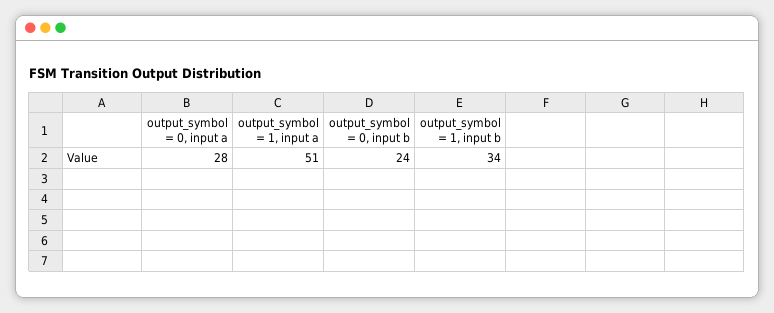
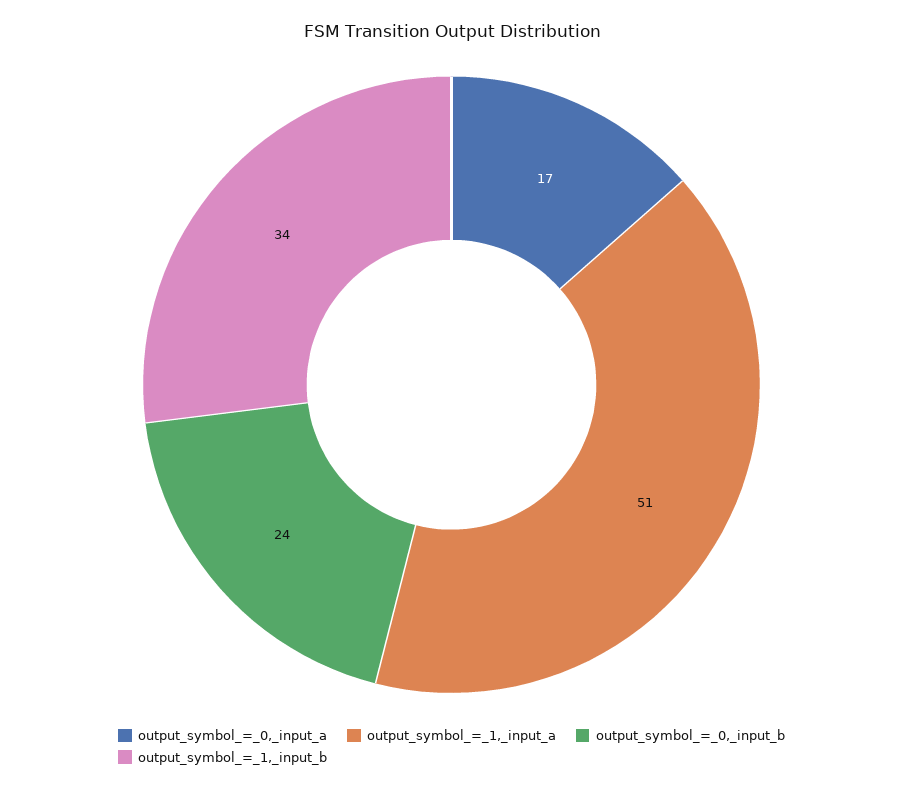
output_symbol = 0, input a: 28 -> 17

